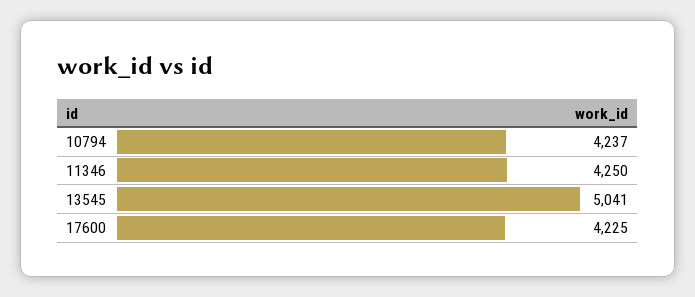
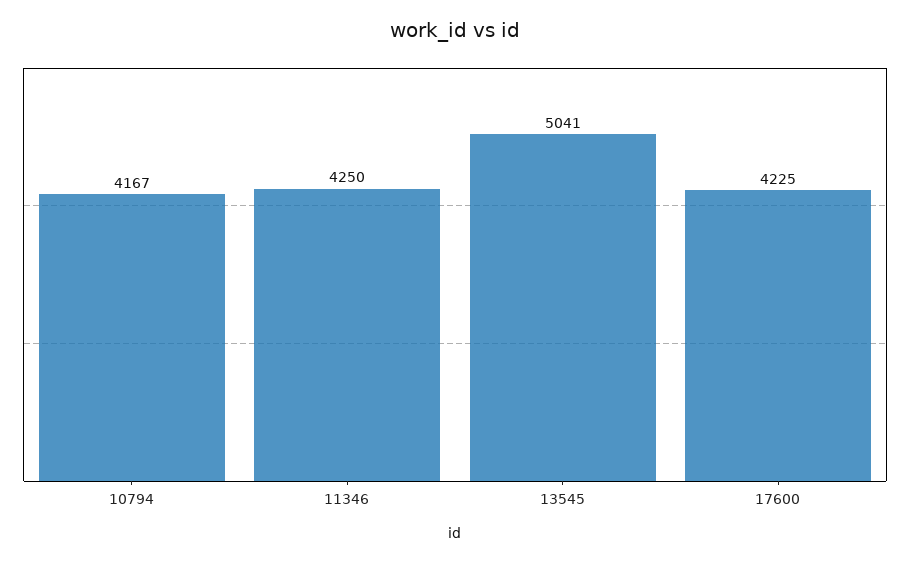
10794: 4237 -> 4167

